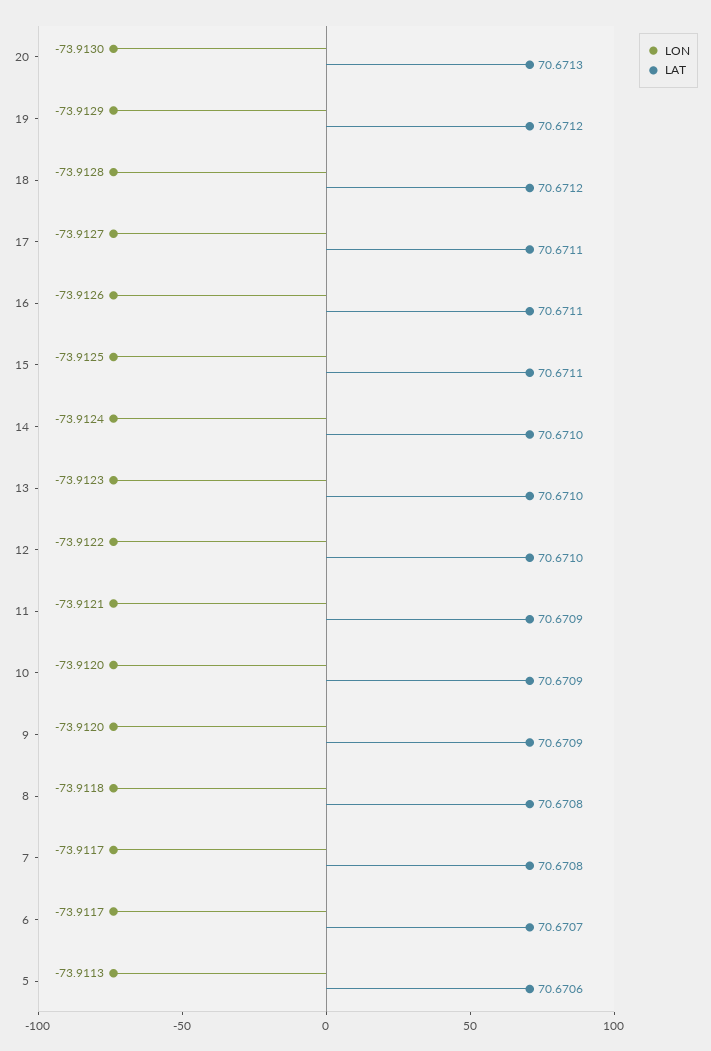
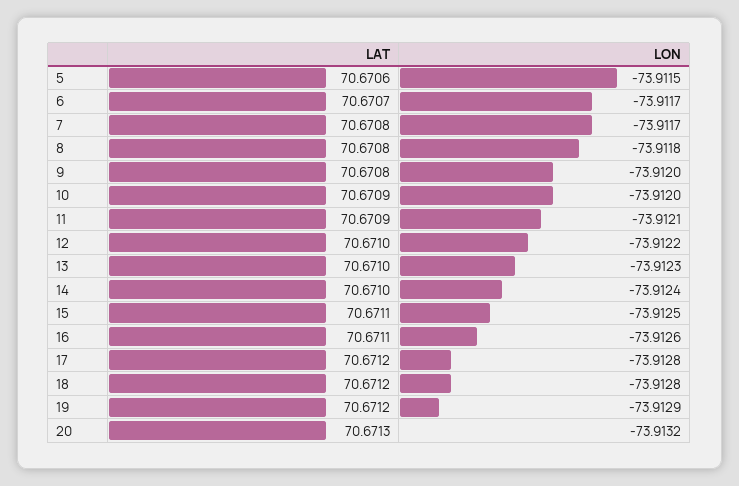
LON, 20: -73.913 -> -73.9132
LON, 17: -73.9127 -> -73.9128
LAT, 17: 70.6711 -> 70.6712
LAT, 9: 70.6709 -> 70.6708
LON, 5: -73.9113 -> -73.9115

